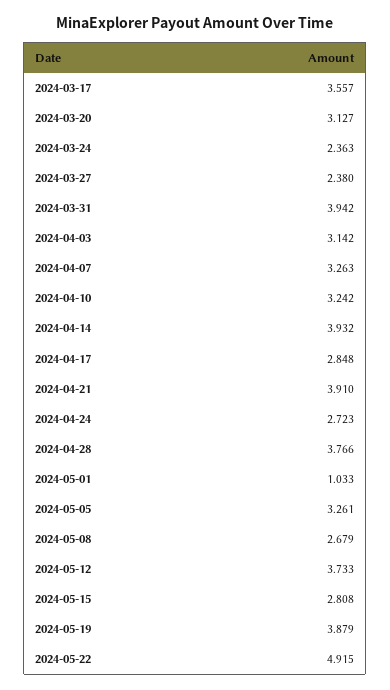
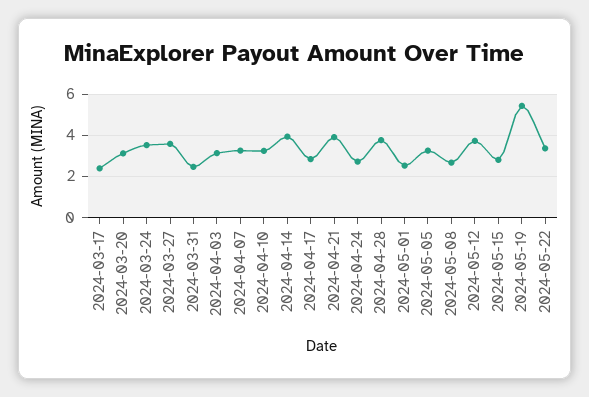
2024-03-17: 3.557 -> 2.5
2024-03-24: 2.363 -> 3.5
2024-03-27: 2.38 -> 3.5
2024-03-31: 3.942 -> 2.5
2024-05-01: 1.033 -> 2.5
2024-05-19: 3.879 -> 5.5
2024-05-22: 4.915 -> 3.5

